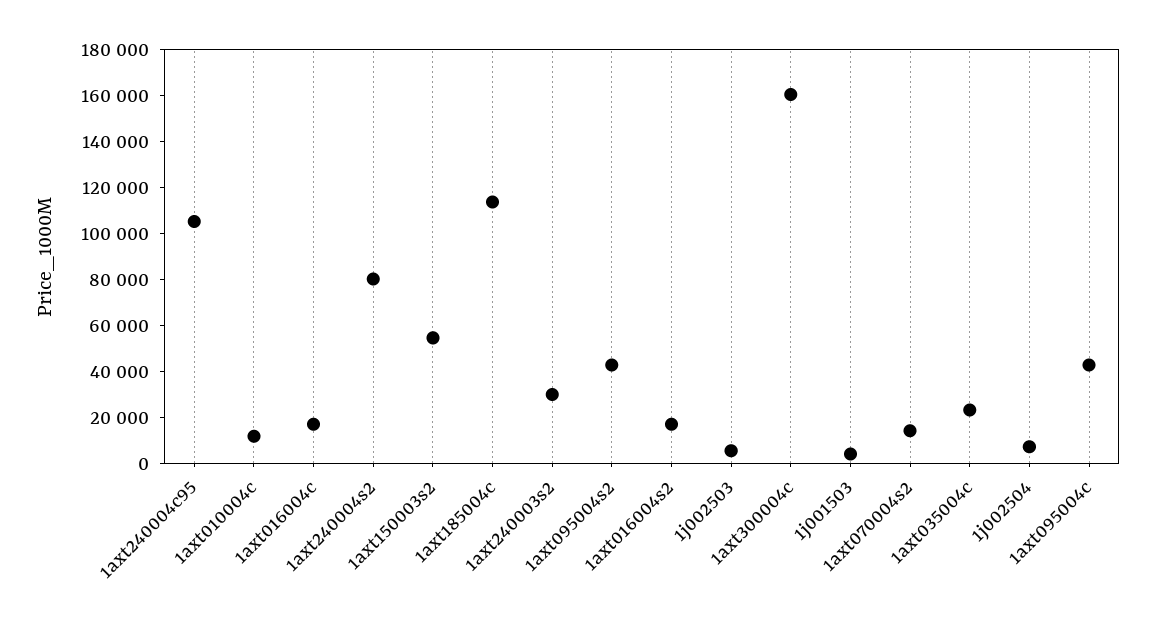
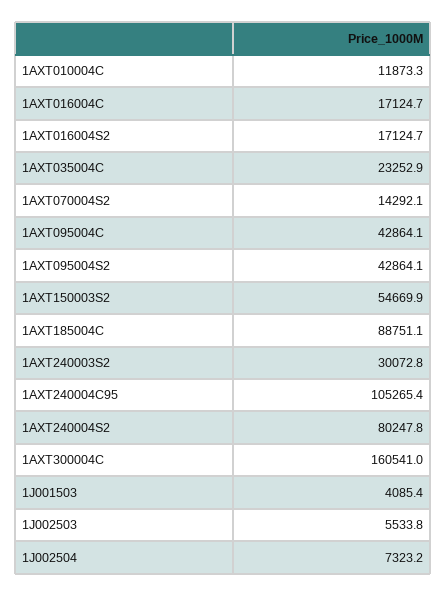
1axt185004c: 115000 -> 88751.1

